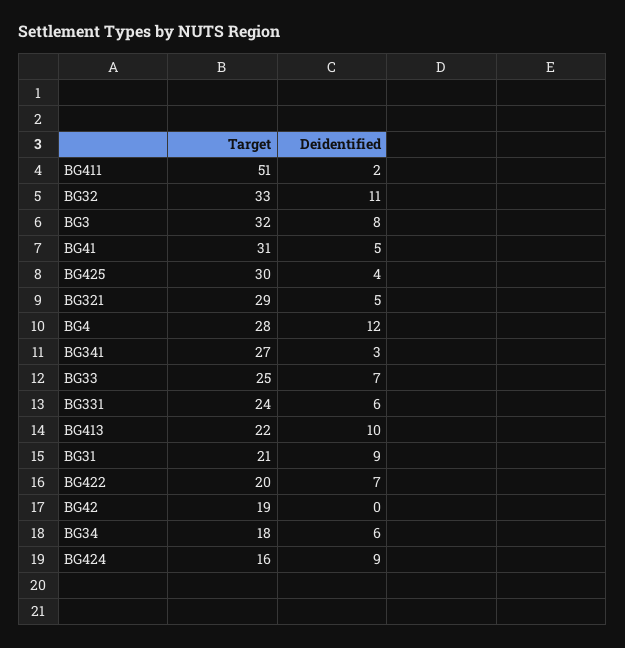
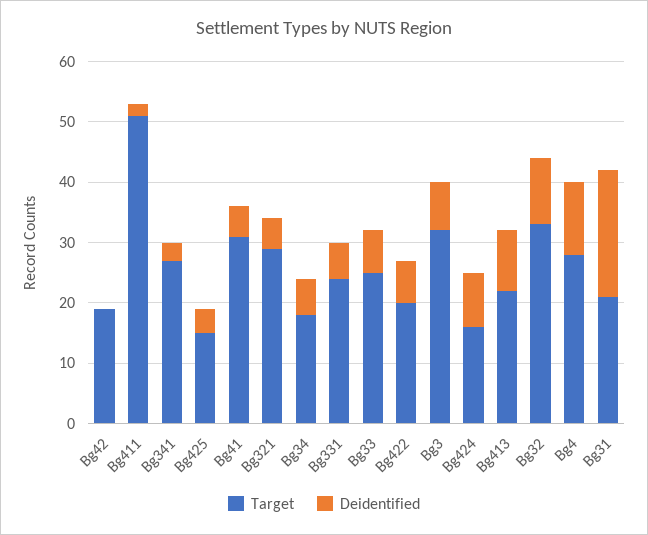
Target, BG425: 30 -> 15
Deidentified, BG31: 9 -> 20

